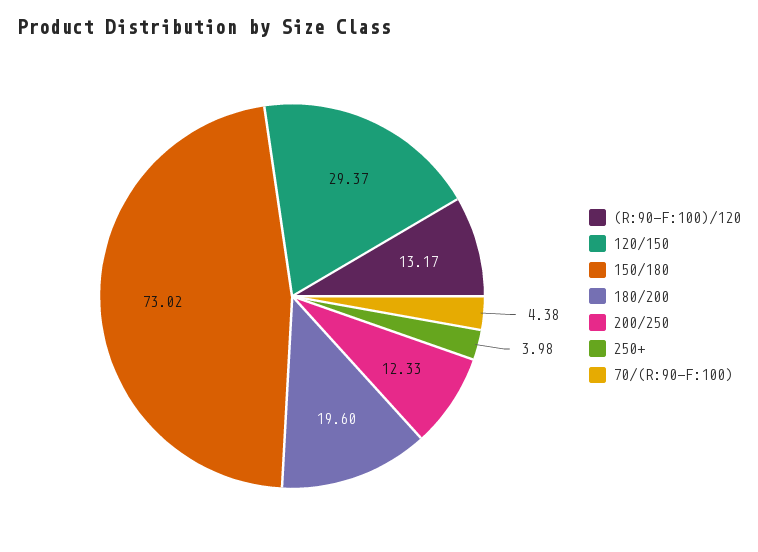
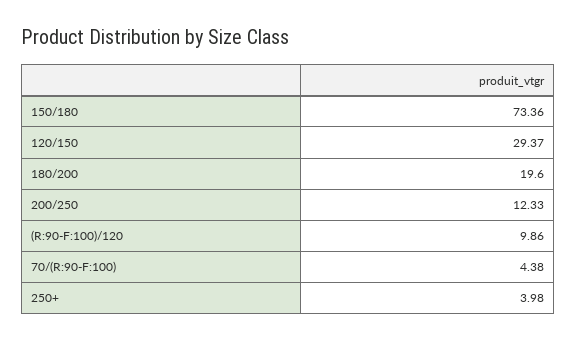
(R:90-F:100)/120: 13.17 -> 9.86
150/180: 73.02 -> 73.36

